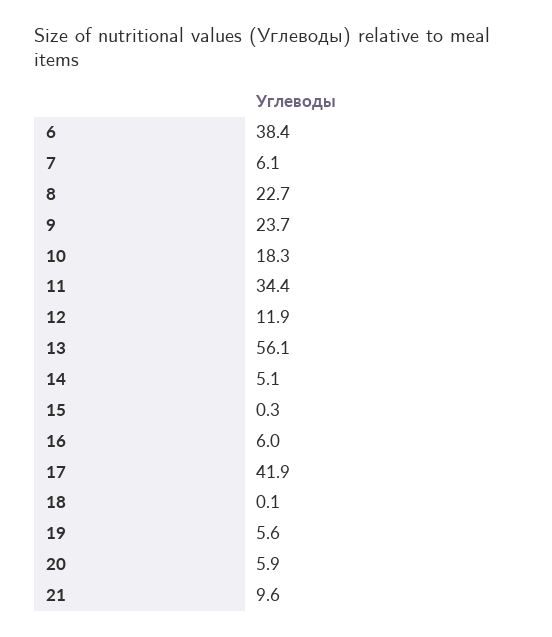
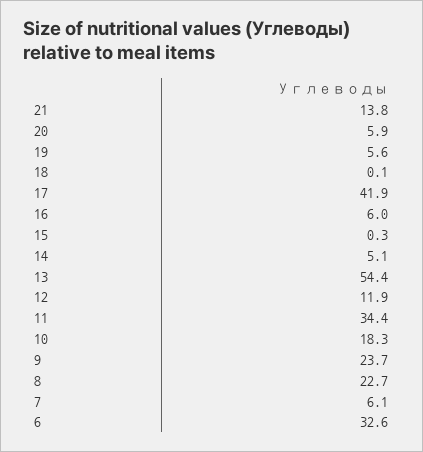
6: 38.4 -> 32.6
13: 56.1 -> 54.4
21: 9.6 -> 13.8

